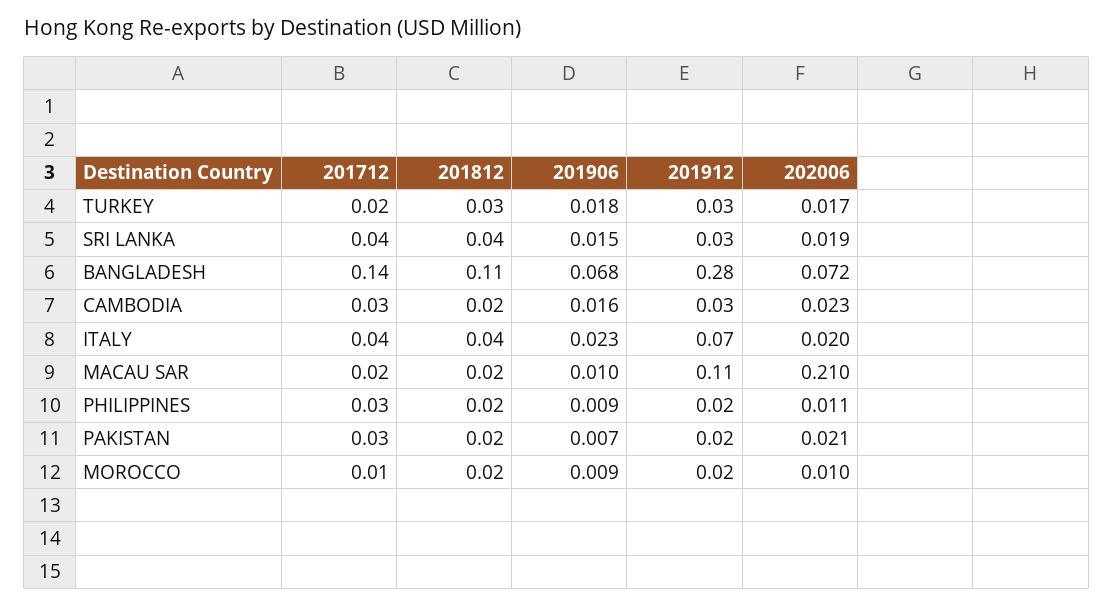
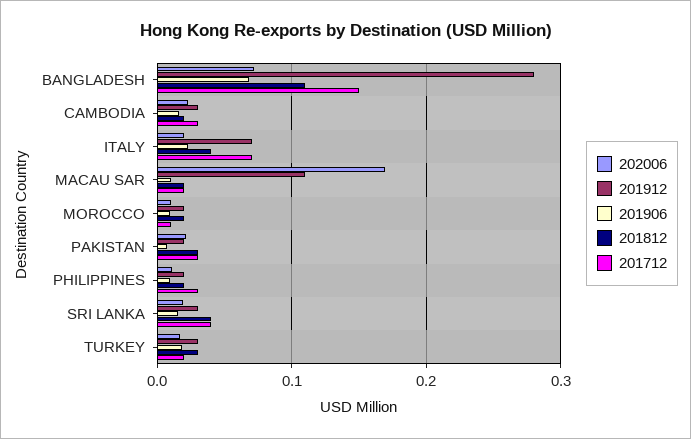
201712, BANGLADESH: 0.14 -> 0.15
201712, ITALY: 0.04 -> 0.07
202006, MACAU SAR: 0.21 -> 0.17
201812, PAKISTAN: 0.02 -> 0.03

